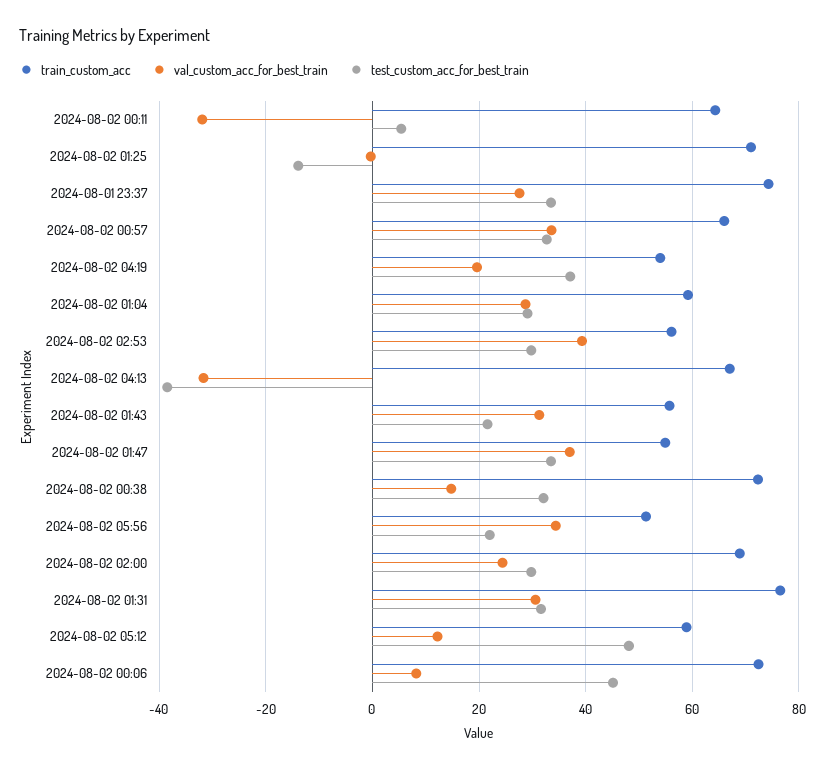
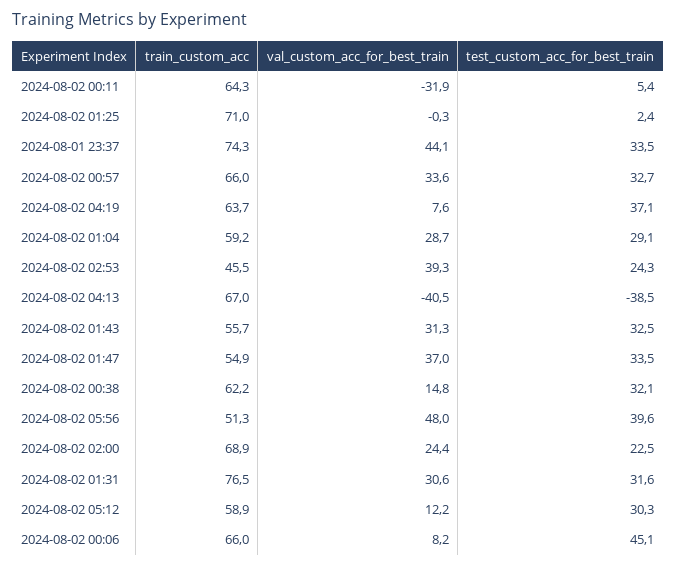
test_custom_acc_for_best_train, 2024-08-02 01:25: -14 -> 2.4
val_custom_acc_for_best_train, 2024-08-01 23:37: 28 -> 44.1
train_custom_acc, 2024-08-02 04:19: 54 -> 63.7
val_custom_acc_for_best_train, 2024-08-02 04:19: 20 -> 7.6
train_custom_acc, 2024-08-02 02:53: 56 -> 45.5
test_custom_acc_for_best_train, 2024-08-02 02:53: 30 -> 24.3
val_custom_acc_for_best_train, 2024-08-02 04:13: -32 -> -40.5
test_custom_acc_for_best_train, 2024-08-02 01:43: 22 -> 32.5
train_custom_acc, 2024-08-02 00:38: 72 -> 62.2
val_custom_acc_for_best_train, 2024-08-02 05:56: 34 -> 48
test_custom_acc_for_best_train, 2024-08-02 05:56: 22 -> 39.6
test_custom_acc_for_best_train, 2024-08-02 02:00: 30 -> 22.5
test_custom_acc_for_best_train, 2024-08-02 05:12: 48 -> 30.3
train_custom_acc, 2024-08-02 00:06: 72 -> 66

